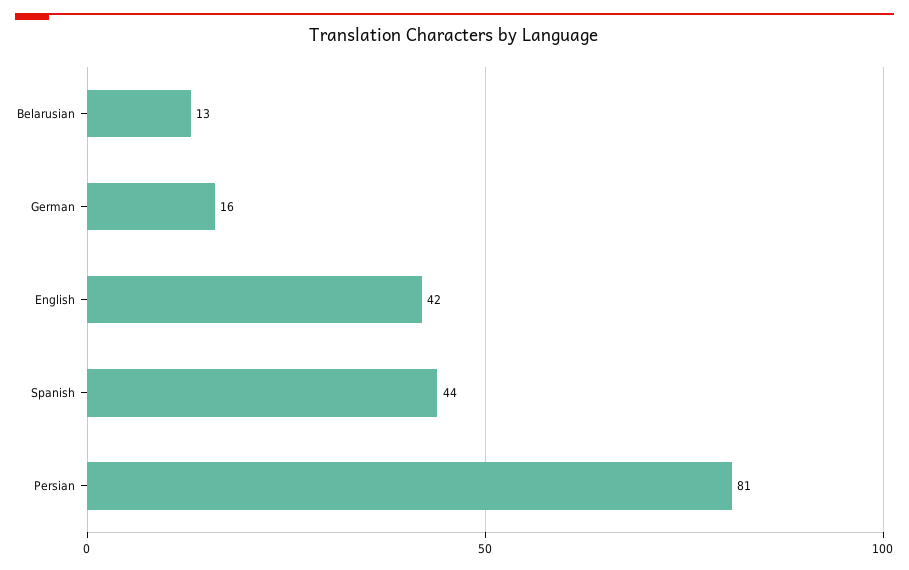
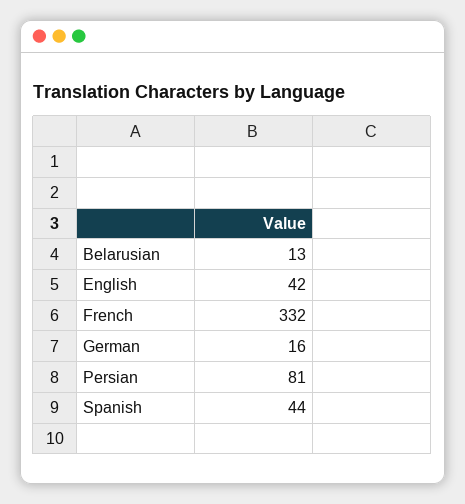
French: none -> 332

